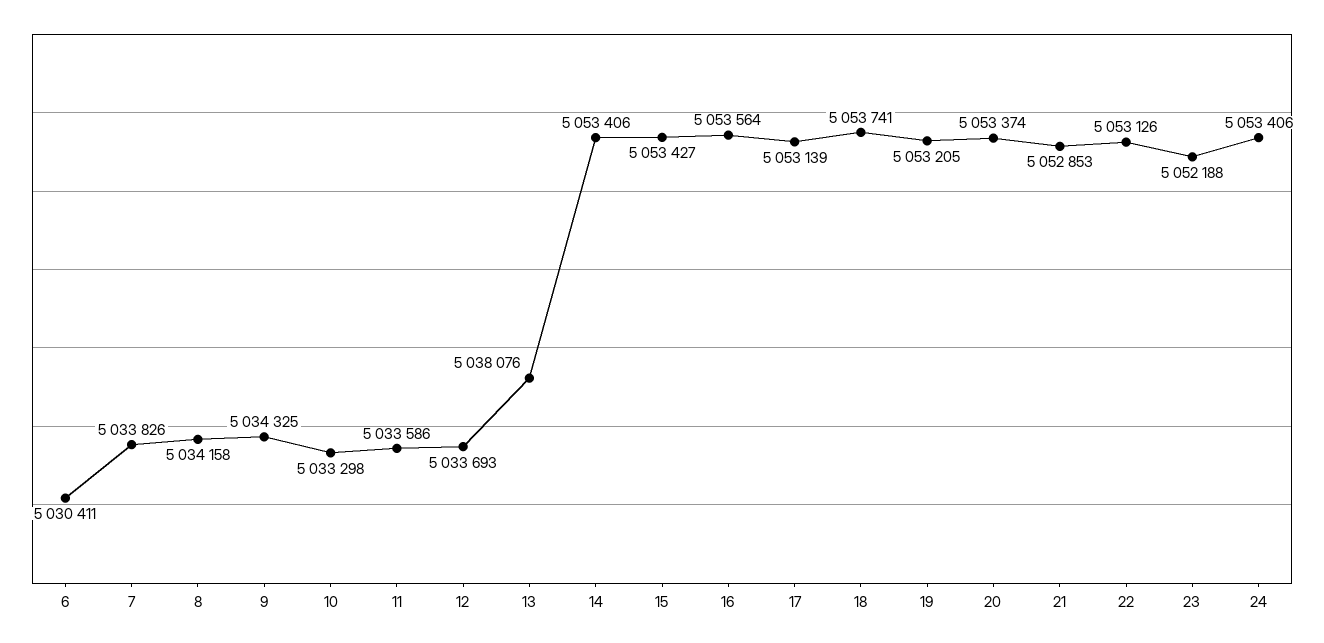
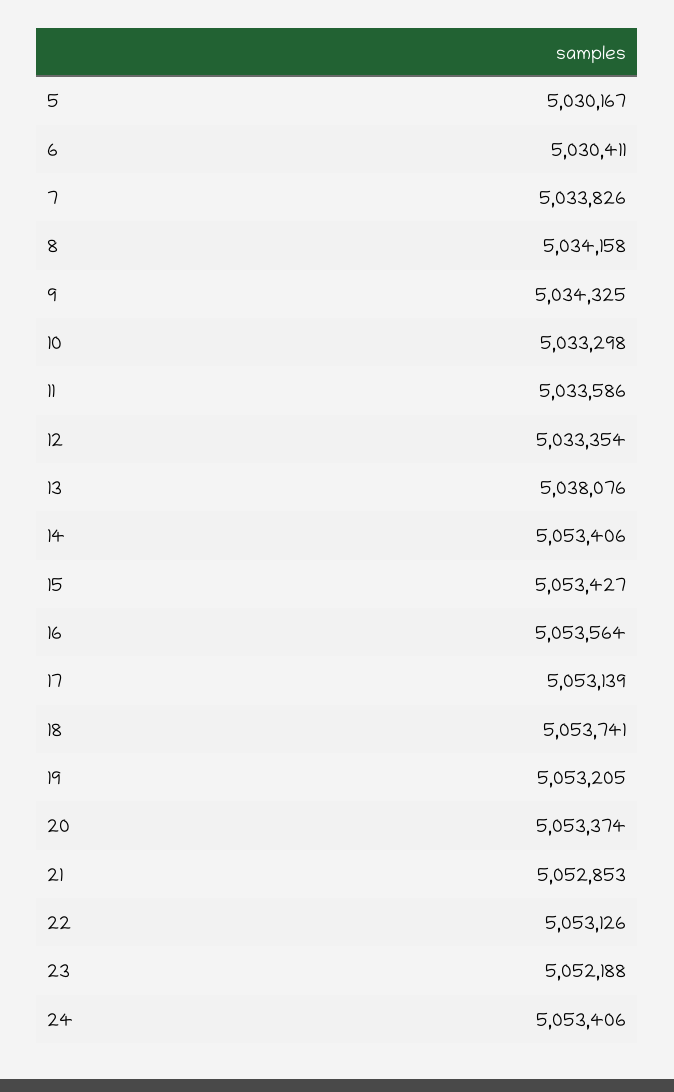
12: 5033693 -> 5033354
5: none -> 5030167

